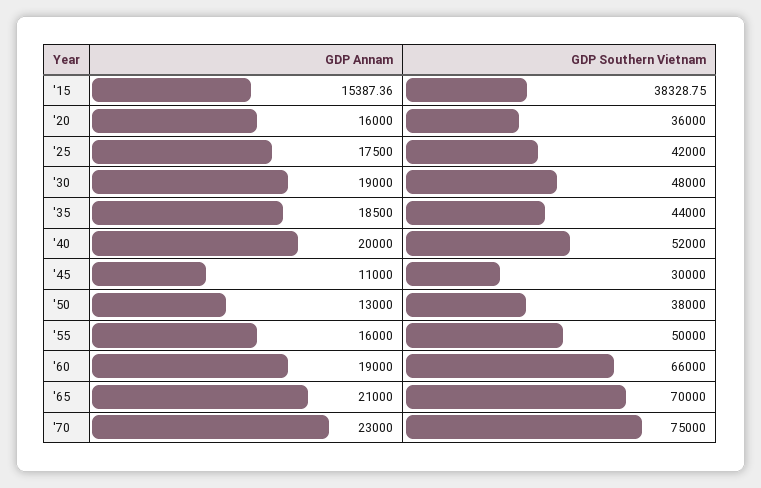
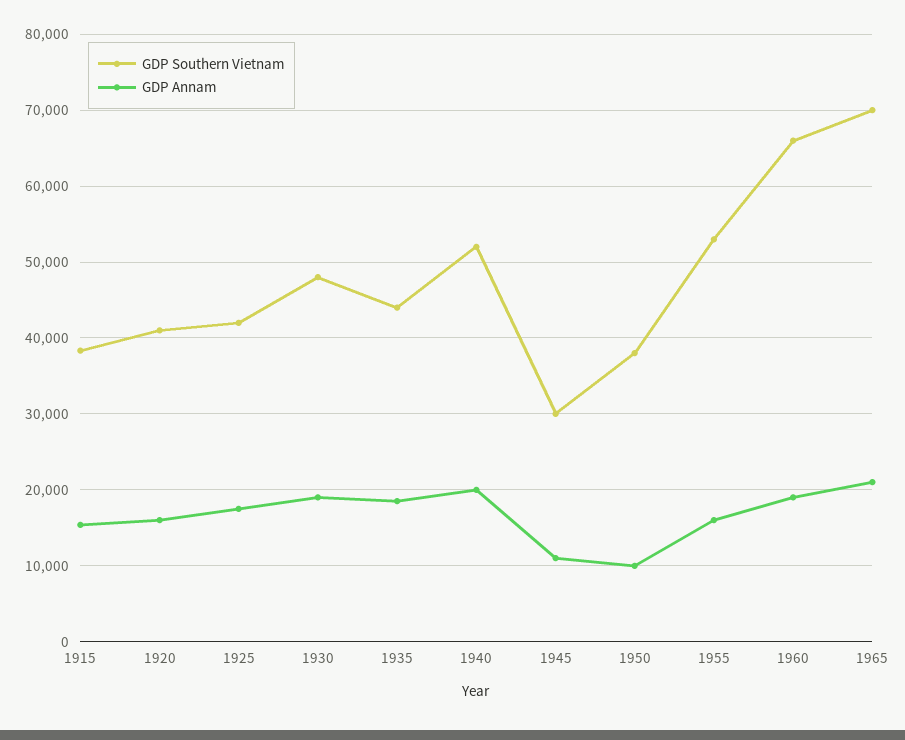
GDP Southern Vietnam, '20: 36000 -> 41000
GDP Annam, '50: 13000 -> 10000
GDP Southern Vietnam, '55: 50000 -> 53000
GDP Annam, '70: 23000 -> none
GDP Southern Vietnam, '70: 75000 -> none

